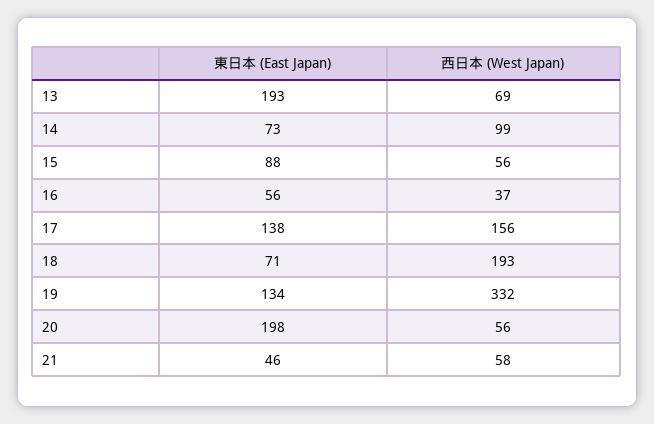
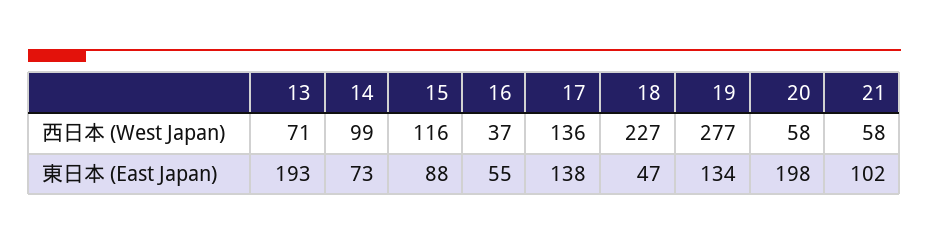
西日本 (West Japan), 13: 69 -> 71
西日本 (West Japan), 15: 56 -> 116
東日本 (East Japan), 16: 56 -> 55
西日本 (West Japan), 17: 156 -> 136
東日本 (East Japan), 18: 71 -> 47
西日本 (West Japan), 18: 193 -> 227
西日本 (West Japan), 19: 332 -> 277
西日本 (West Japan), 20: 56 -> 58
東日本 (East Japan), 21: 46 -> 102

